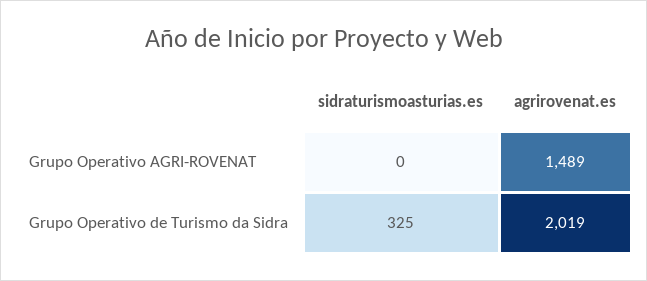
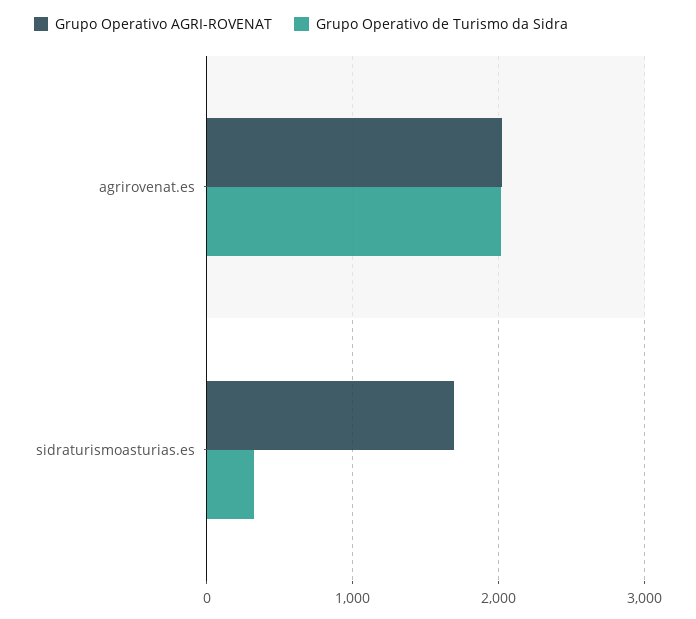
Grupo Operativo AGRI-ROVENAT, sidraturismoasturias.es: 0 -> 1700
Grupo Operativo AGRI-ROVENAT, agrirovenat.es: 1489 -> 2000

